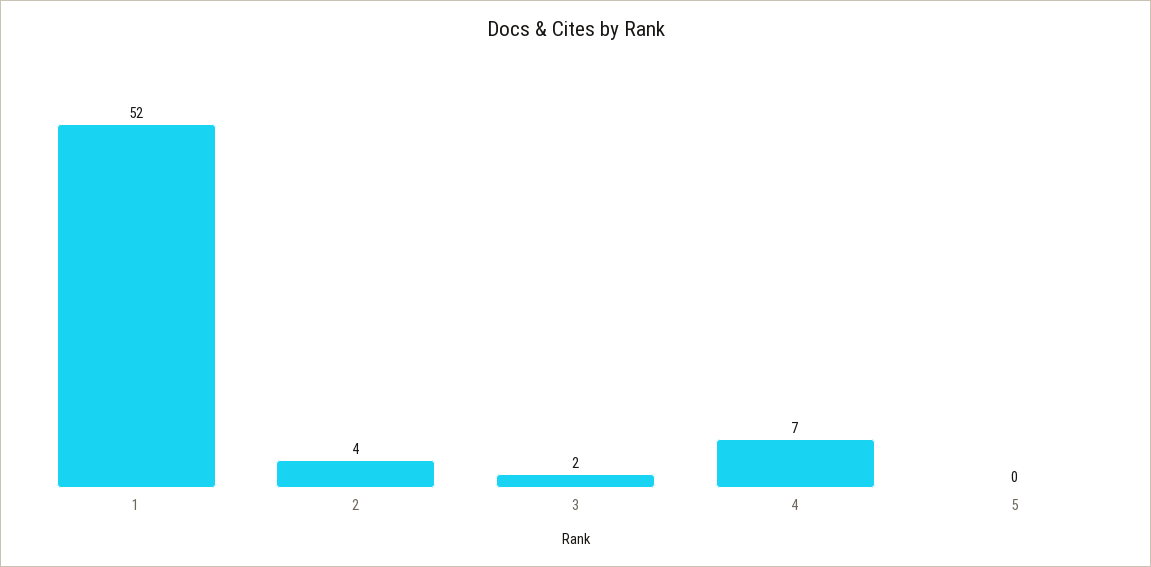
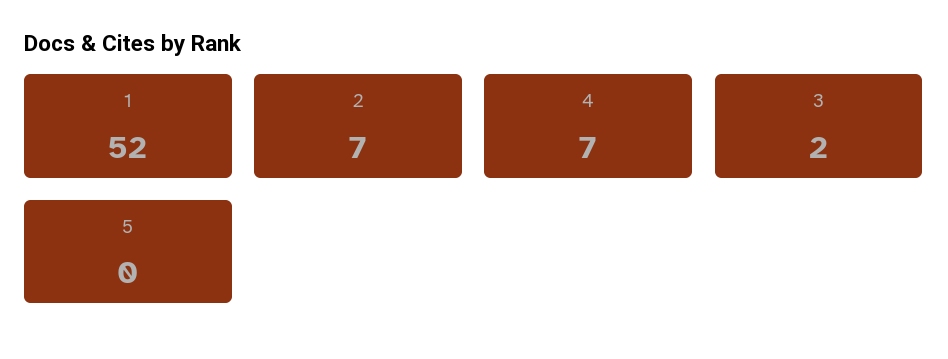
2: 4 -> 7

